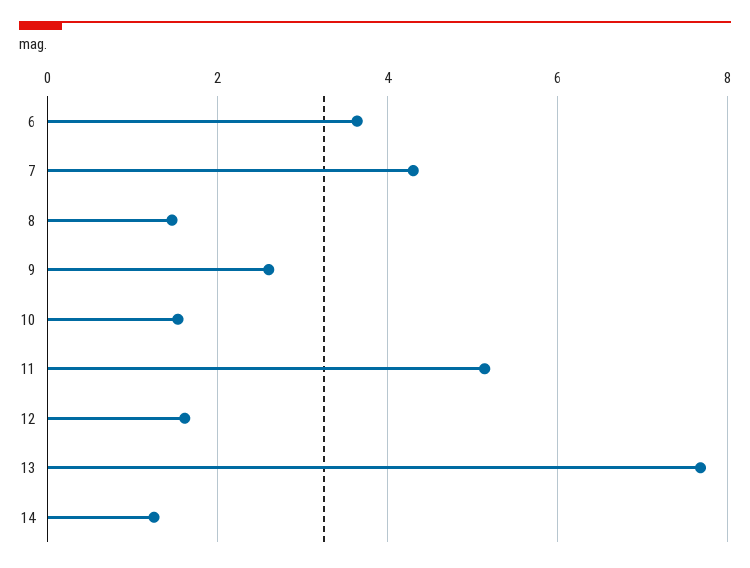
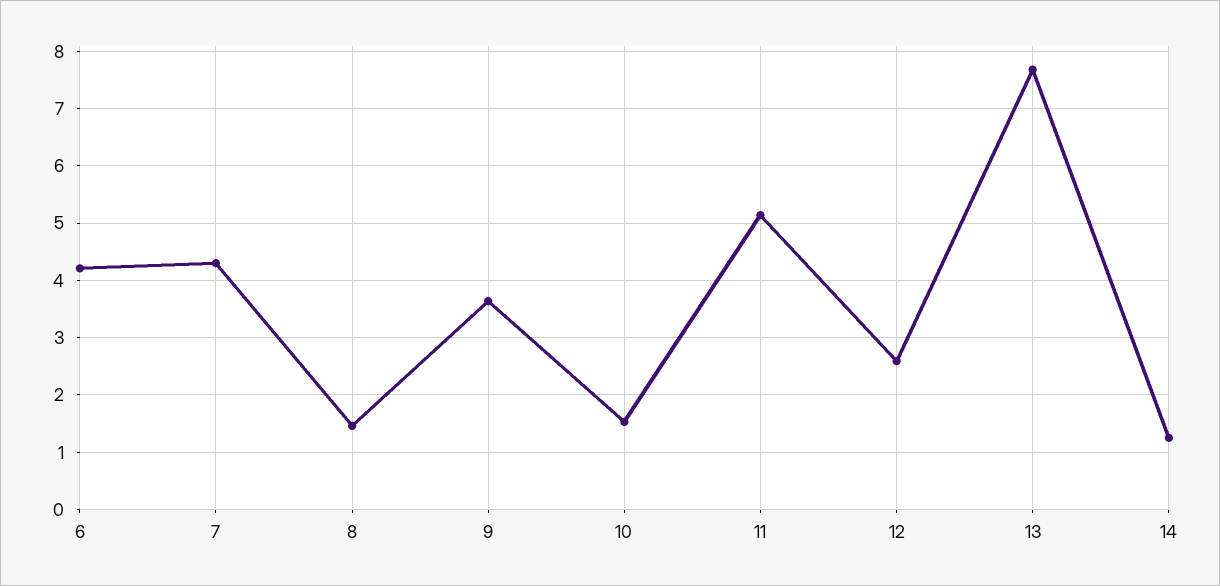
6: 3.6 -> 4.2
9: 2.6 -> 3.6
12: 1.6 -> 2.6

